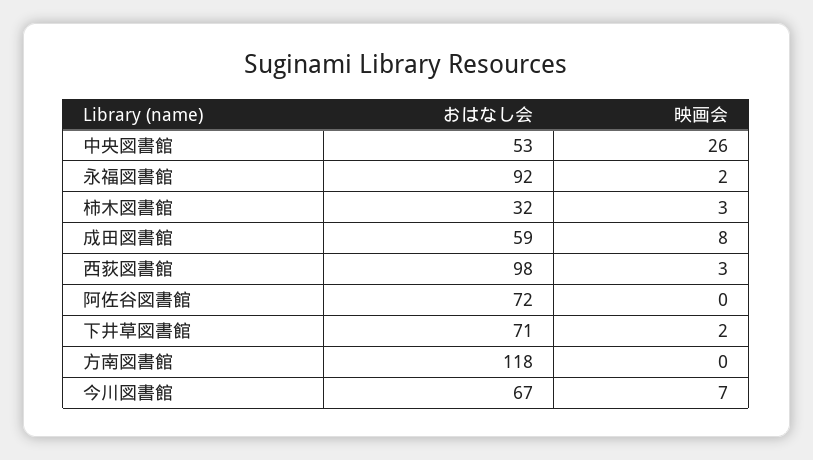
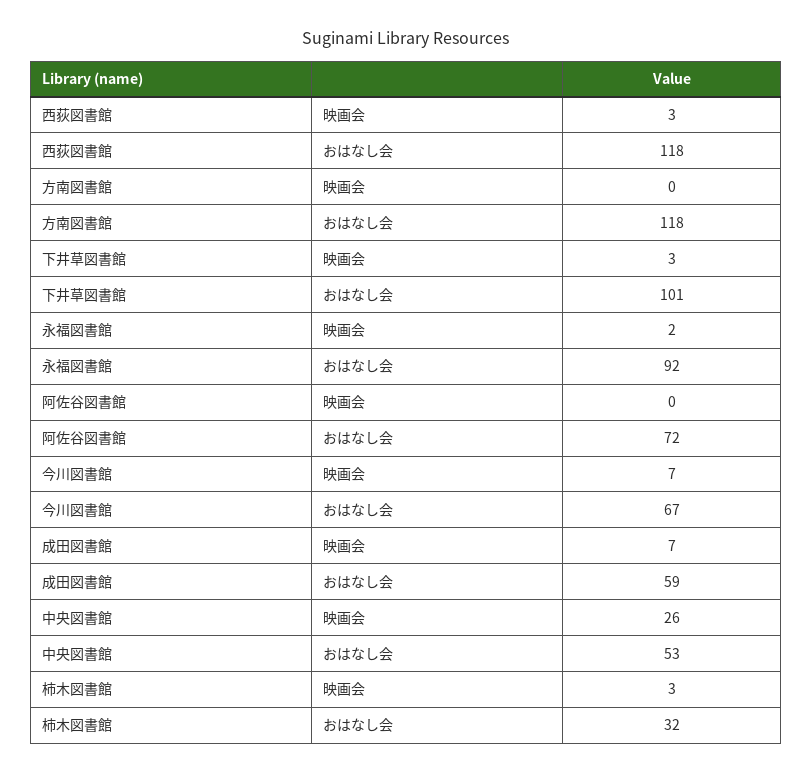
映画会, 成田図書館: 8 -> 7
おはなし会, 西荻図書館: 98 -> 118
おはなし会, 下井草図書館: 71 -> 101
映画会, 下井草図書館: 2 -> 3

